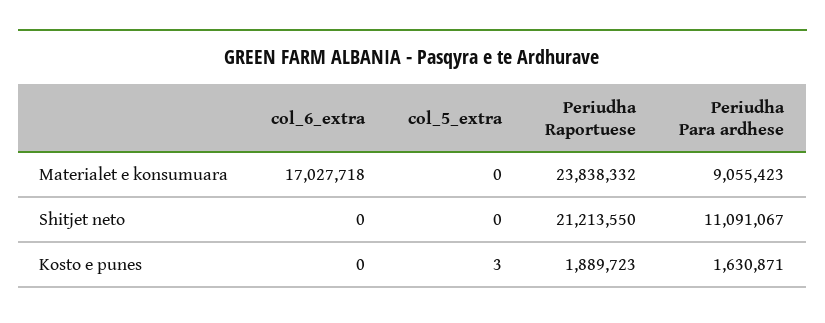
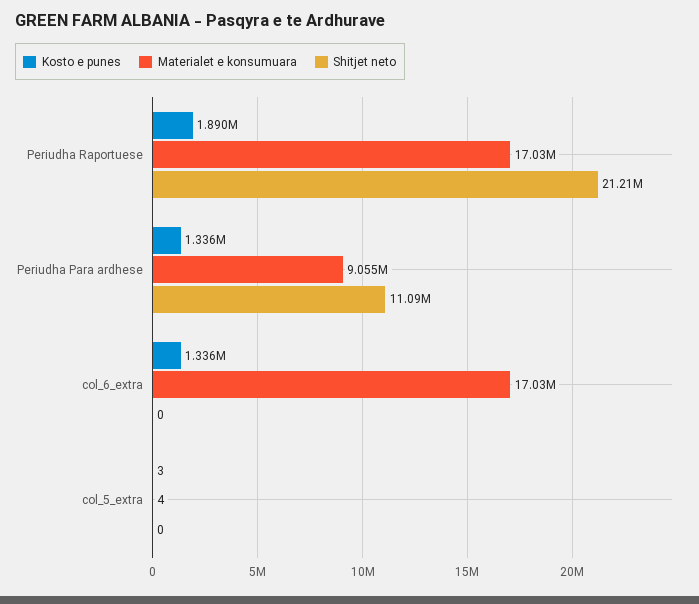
Materialet e konsumuara, col_5_extra: 0 -> 4
Materialet e konsumuara, Periudha Raportuese: 23838332 -> 17030000
Kosto e punes, col_6_extra: 0 -> 1336000
Kosto e punes, Periudha Para ardhese: 1630871 -> 1336000

